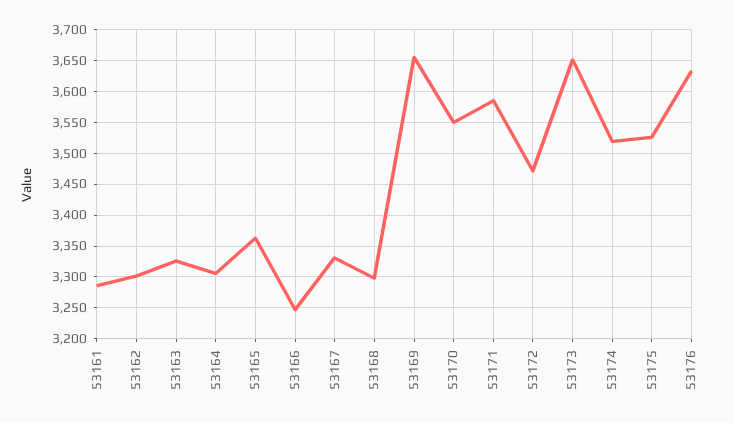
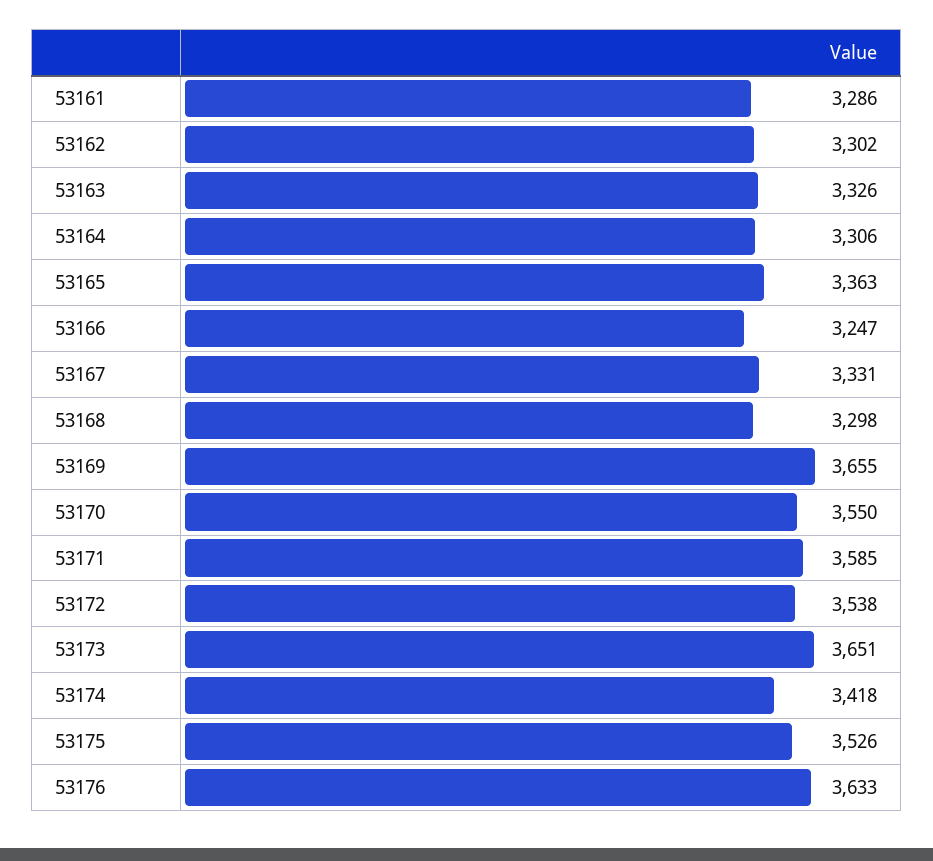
53172: 3470 -> 3538
53174: 3520 -> 3418

